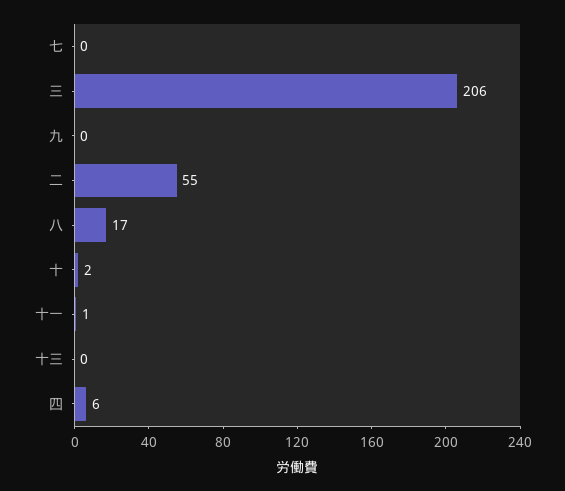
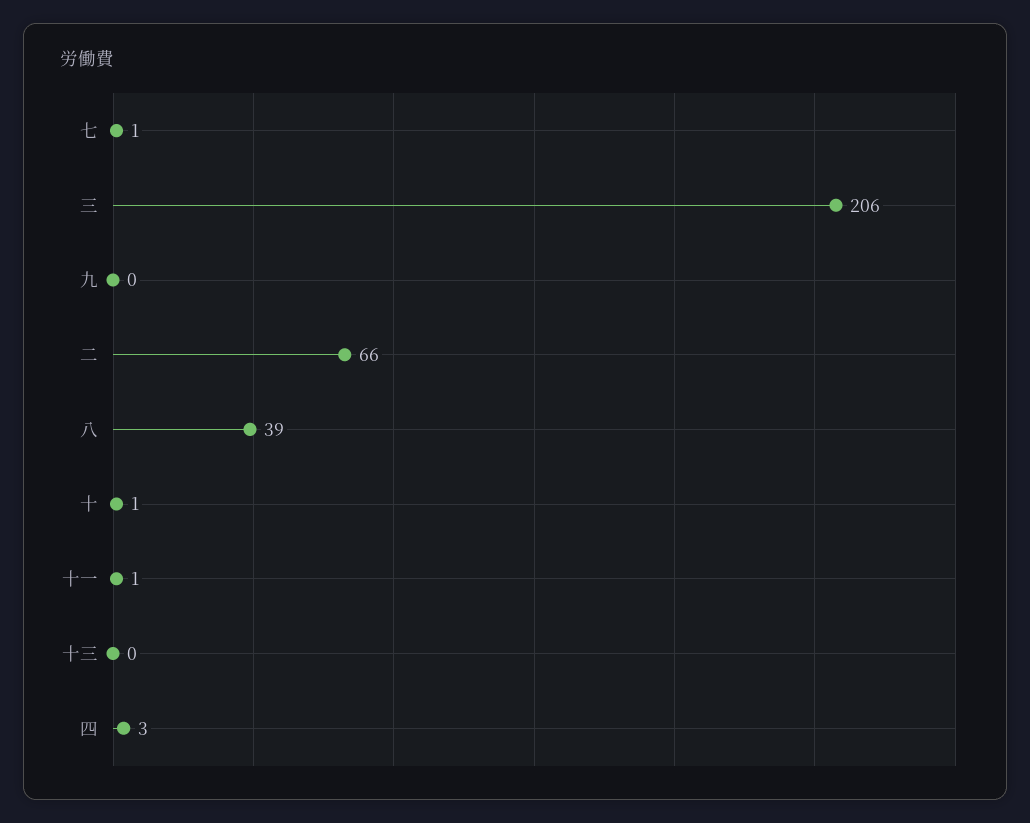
七: 0 -> 1
二: 55 -> 66
八: 17 -> 39
十: 2 -> 1
四: 6 -> 3

